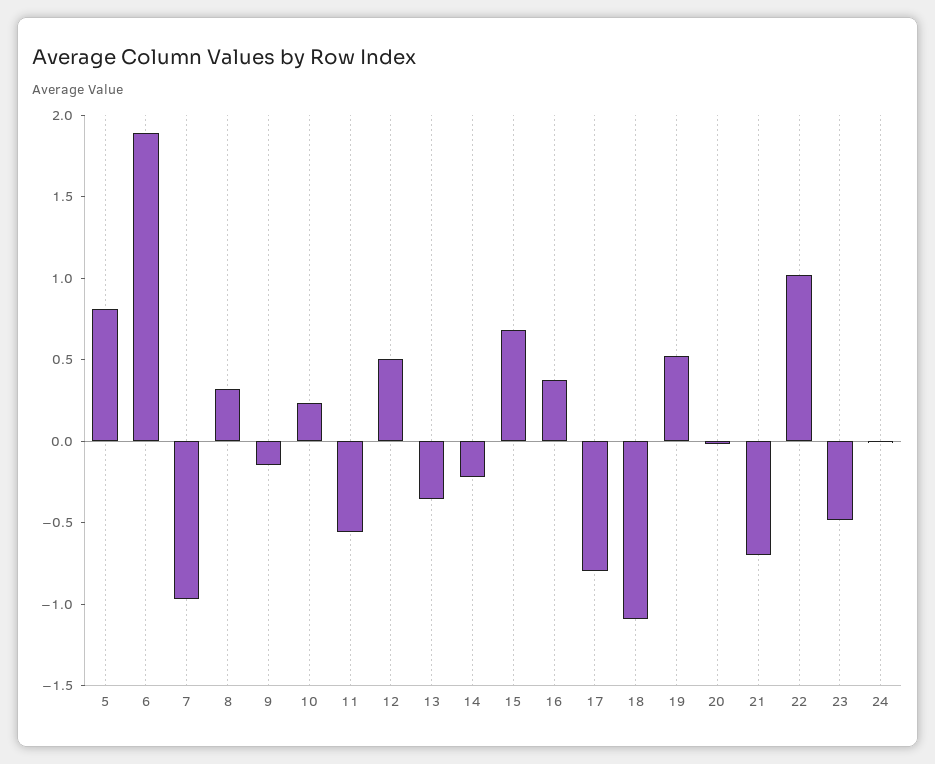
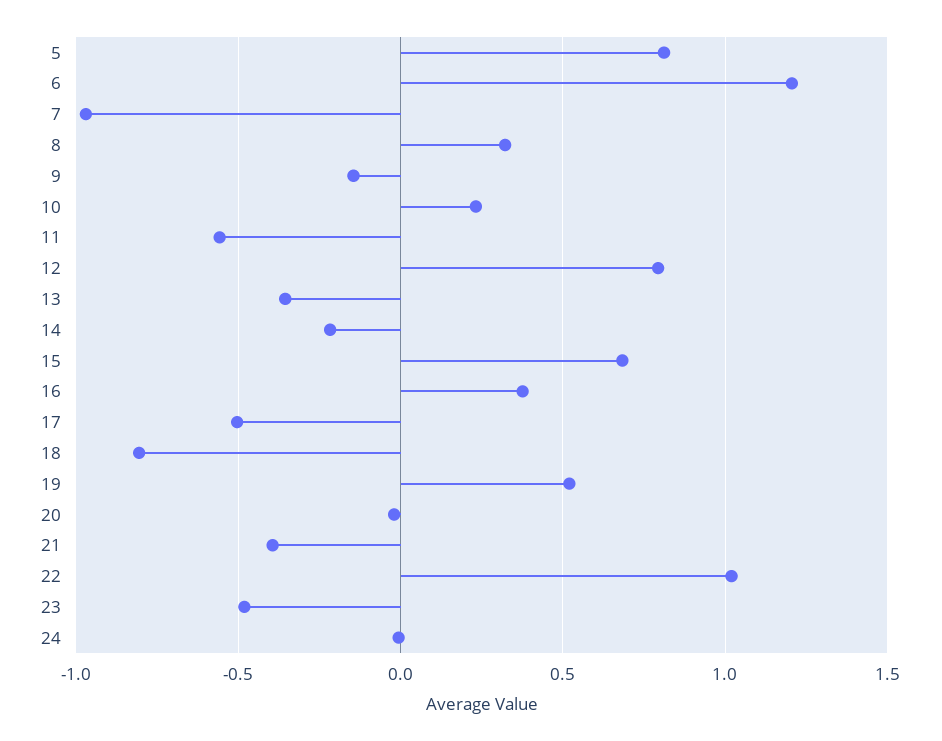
6: 1.9 -> 1.2
12: 0.5 -> 0.8
17: -0.8 -> -0.5
18: -1.1 -> -0.8
21: -0.7 -> -0.4

